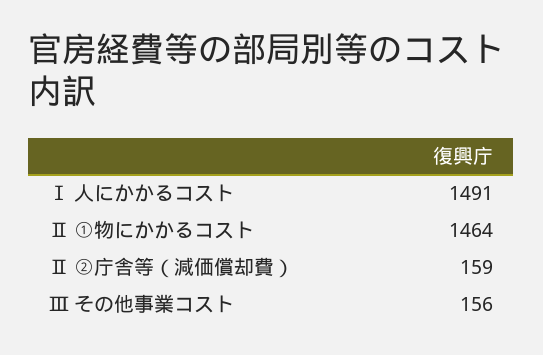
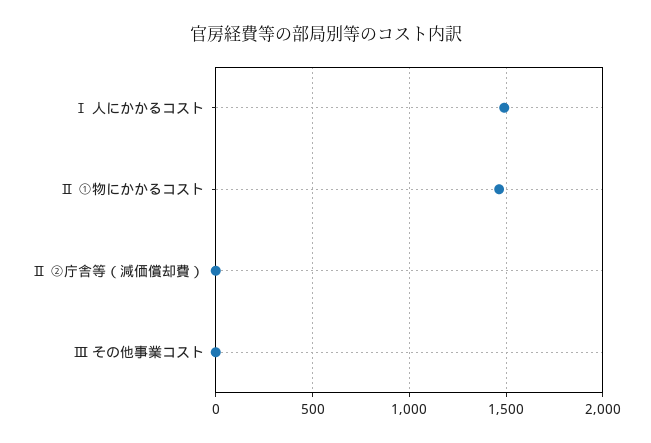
Ⅱ ②庁舎等（減価償却費）: 159 -> 0
Ⅲ その他事業コスト: 156 -> 0

